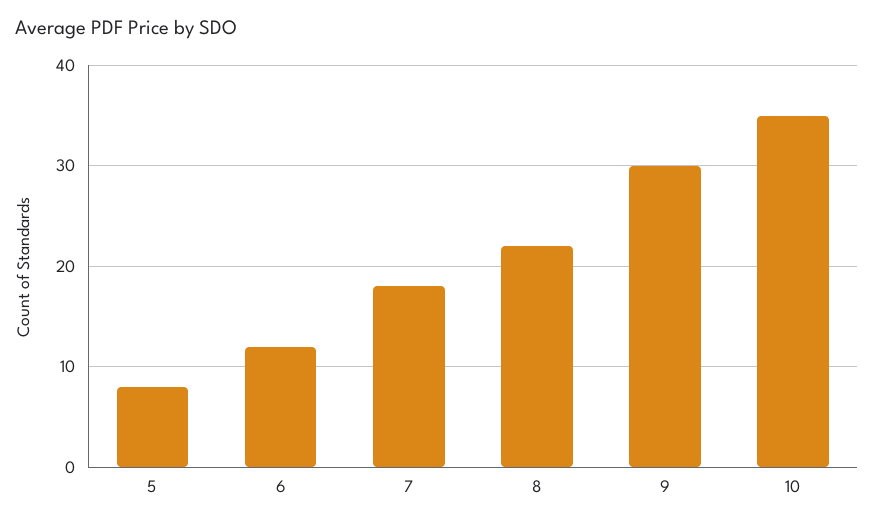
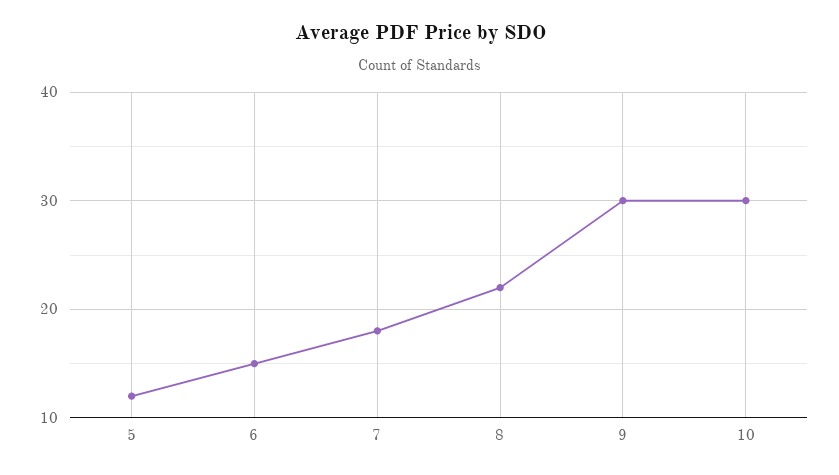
5: 8 -> 12
6: 12 -> 15
10: 35 -> 30

